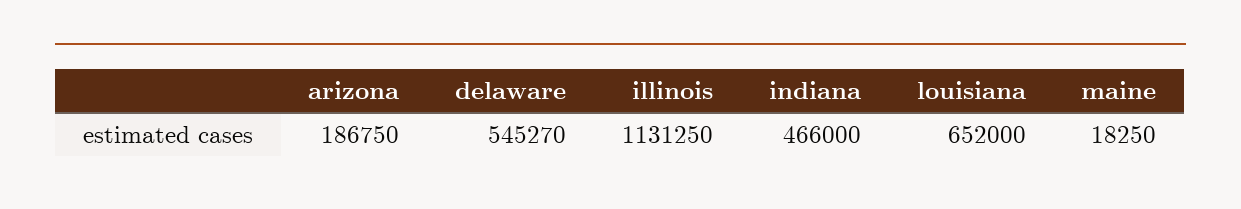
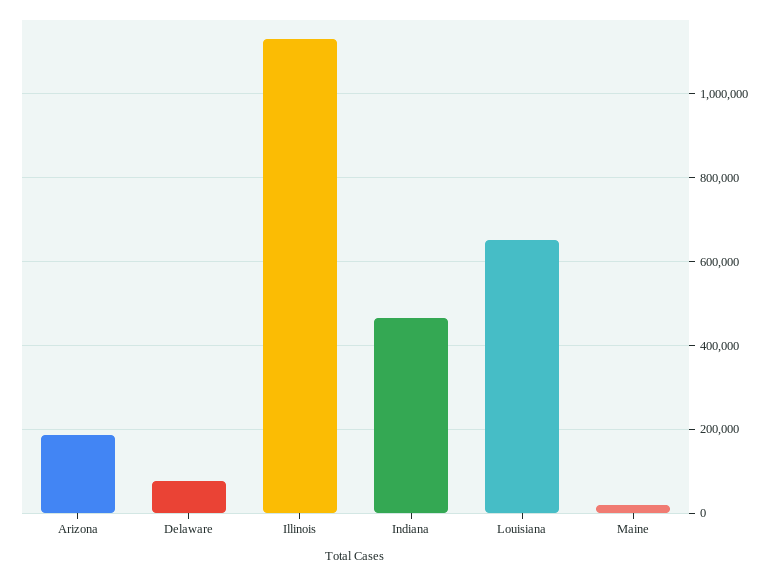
delaware: 545270 -> 80000

